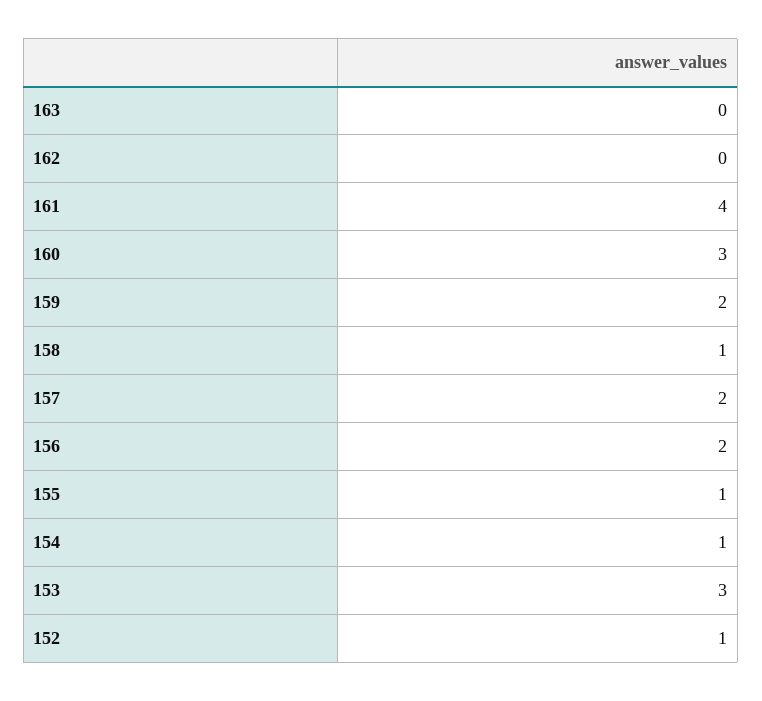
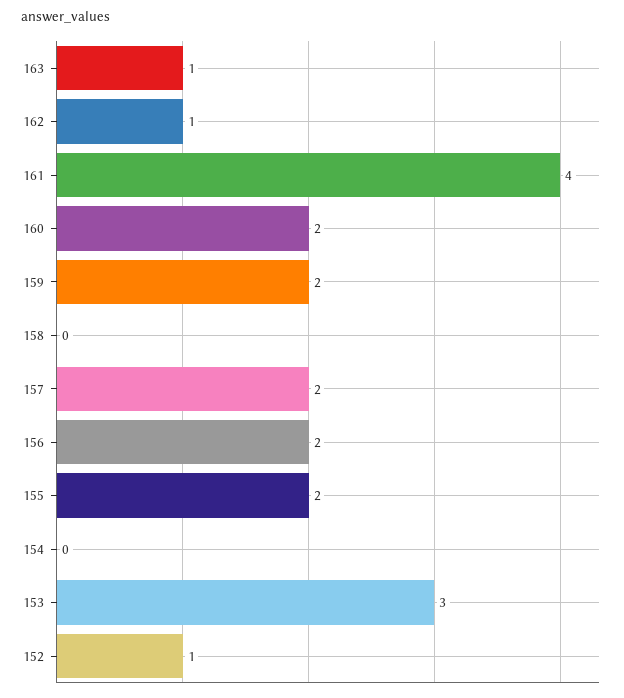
163: 0 -> 1
162: 0 -> 1
160: 3 -> 2
158: 1 -> 0
155: 1 -> 2
154: 1 -> 0

